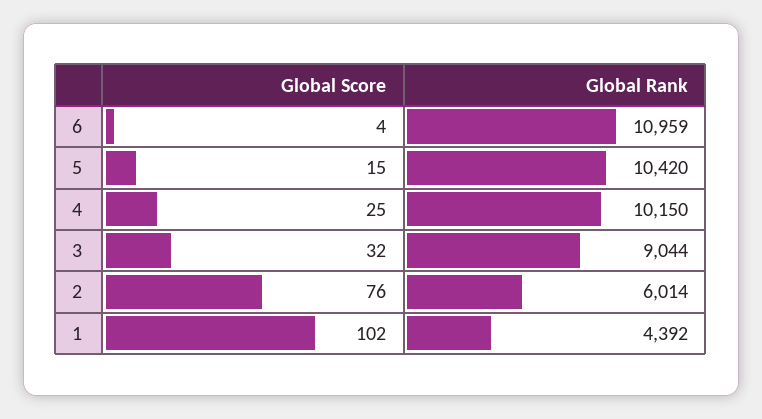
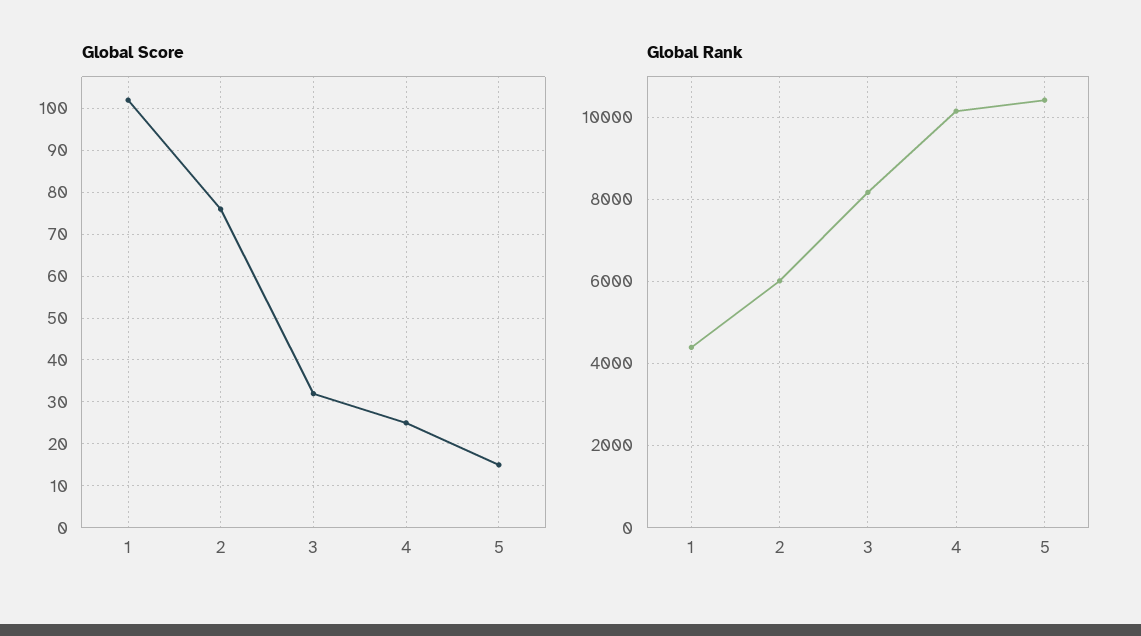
Global Score, 6: 4 -> none
Global Rank, 6: 10959 -> none
Global Rank, 3: 9044 -> 8200

